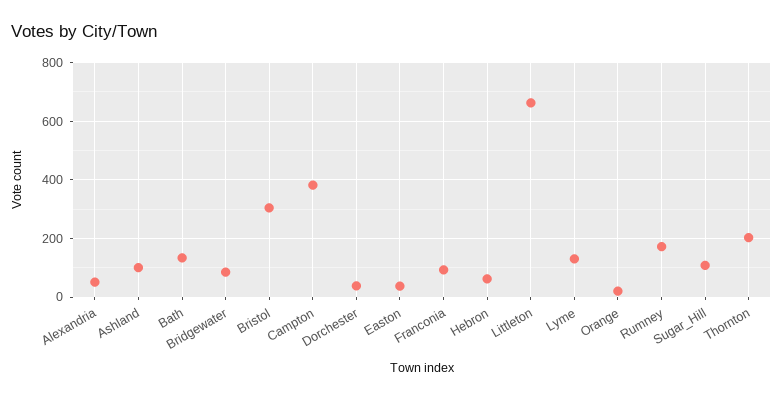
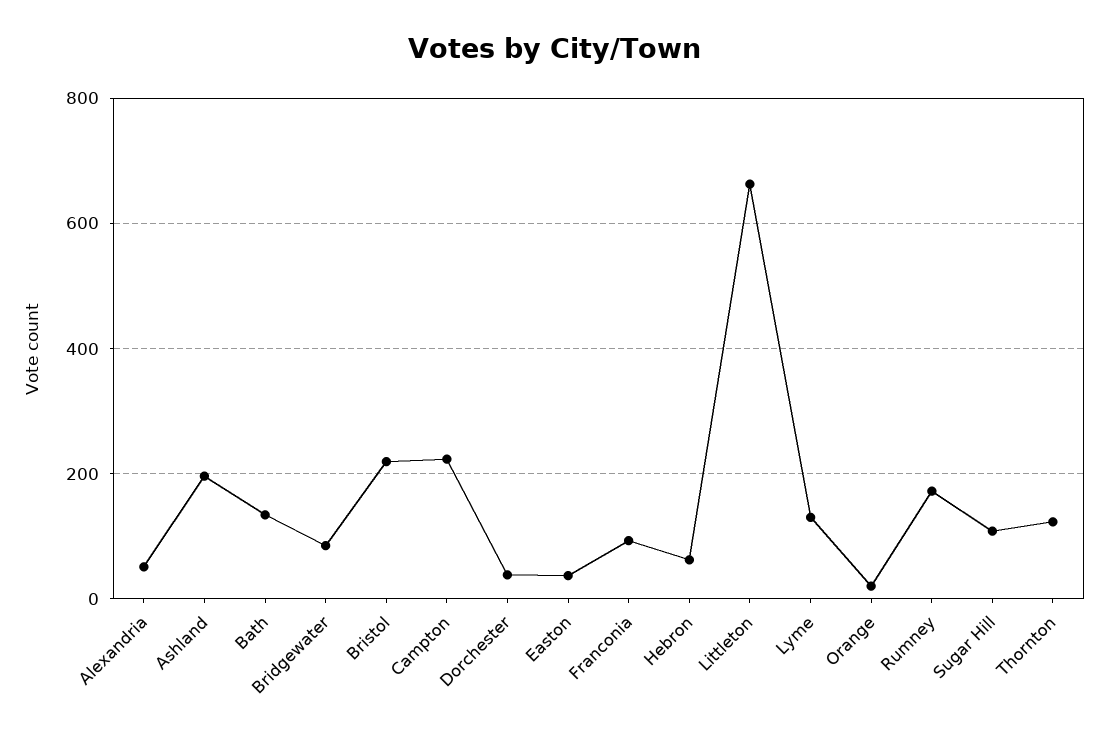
Ashland: 100 -> 200
Bristol: 300 -> 220
Campton: 375 -> 220
Thornton: 200 -> 120

